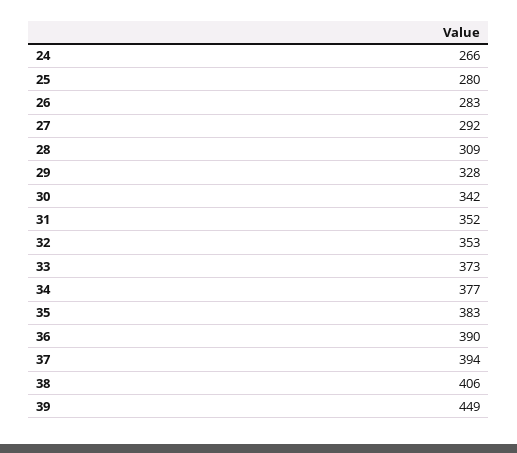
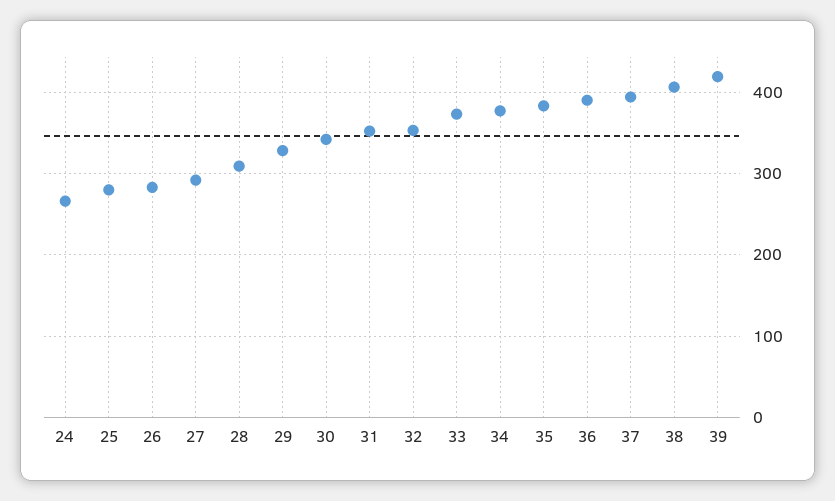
39: 449 -> 420

